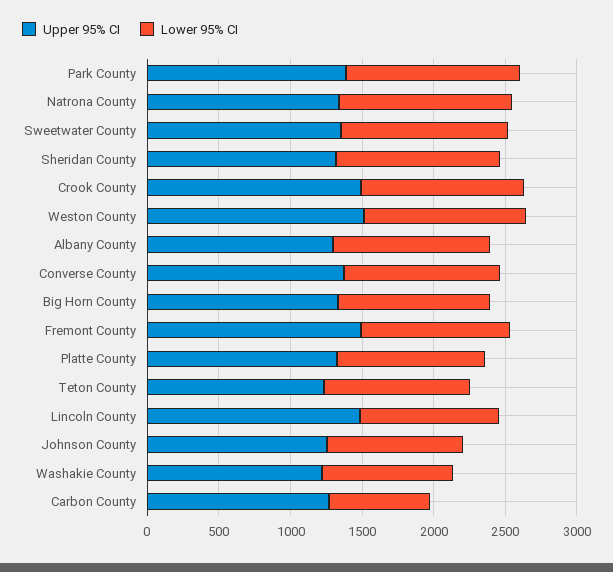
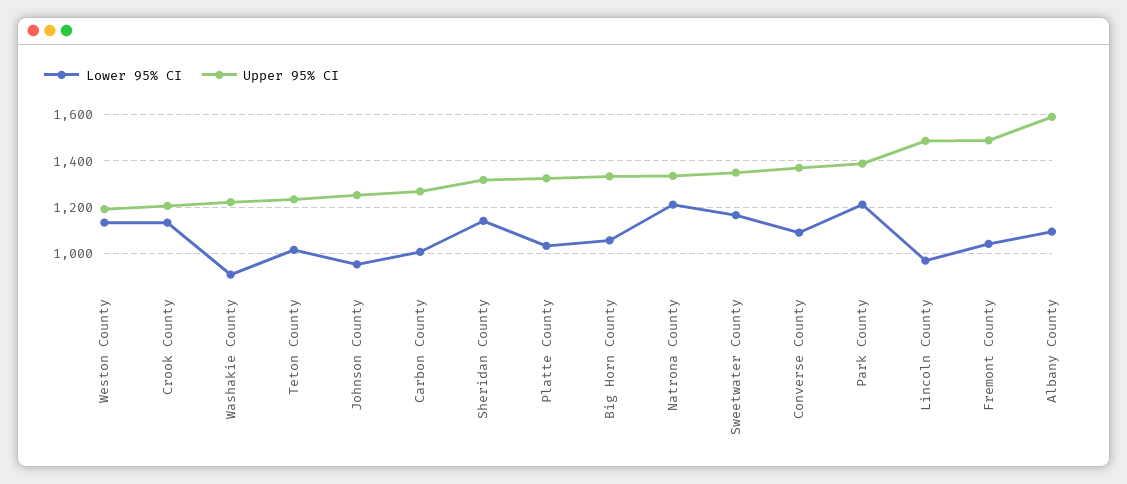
Upper 95% CI, Crook County: 1500 -> 1200
Upper 95% CI, Weston County: 1500 -> 1200
Upper 95% CI, Albany County: 1300 -> 1600
Lower 95% CI, Carbon County: 700 -> 1000

